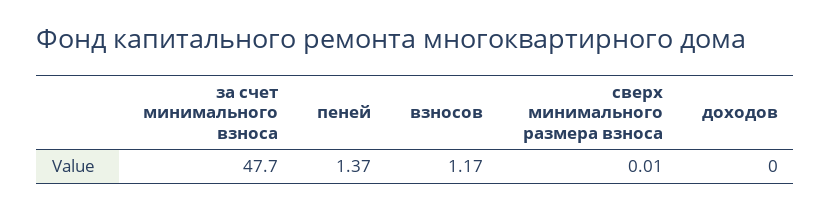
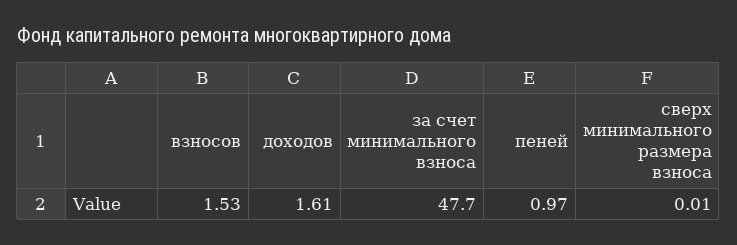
пеней: 1.37 -> 0.97
взносов: 1.17 -> 1.53
доходов: 0 -> 1.61

